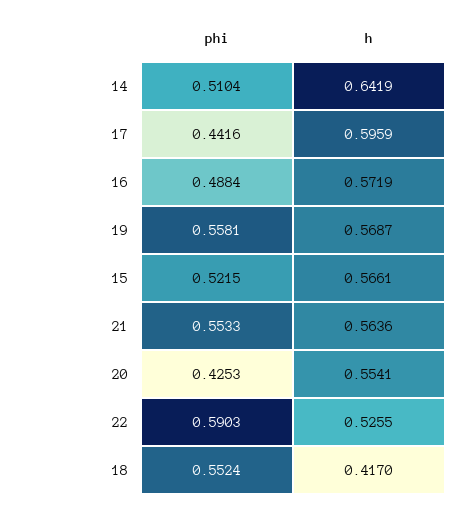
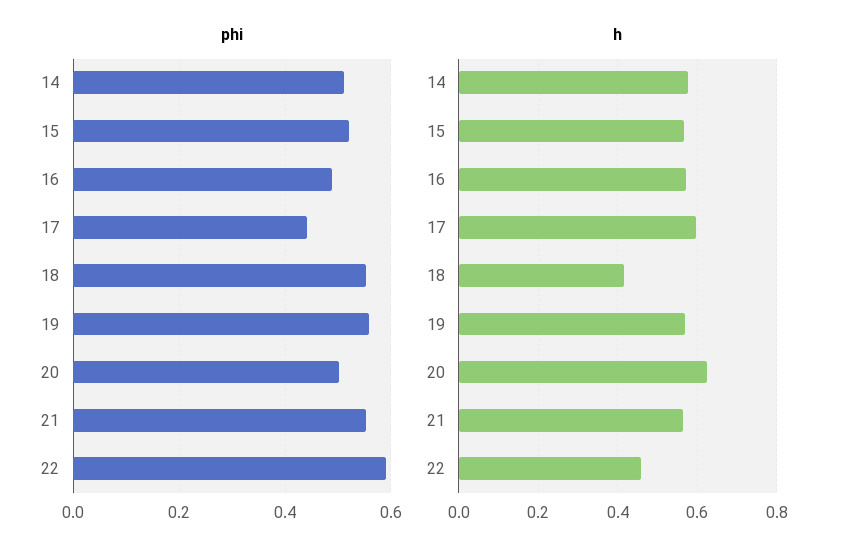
h, 14: 0.6419 -> 0.58
phi, 20: 0.4253 -> 0.5
h, 20: 0.5541 -> 0.62
h, 22: 0.5255 -> 0.46

